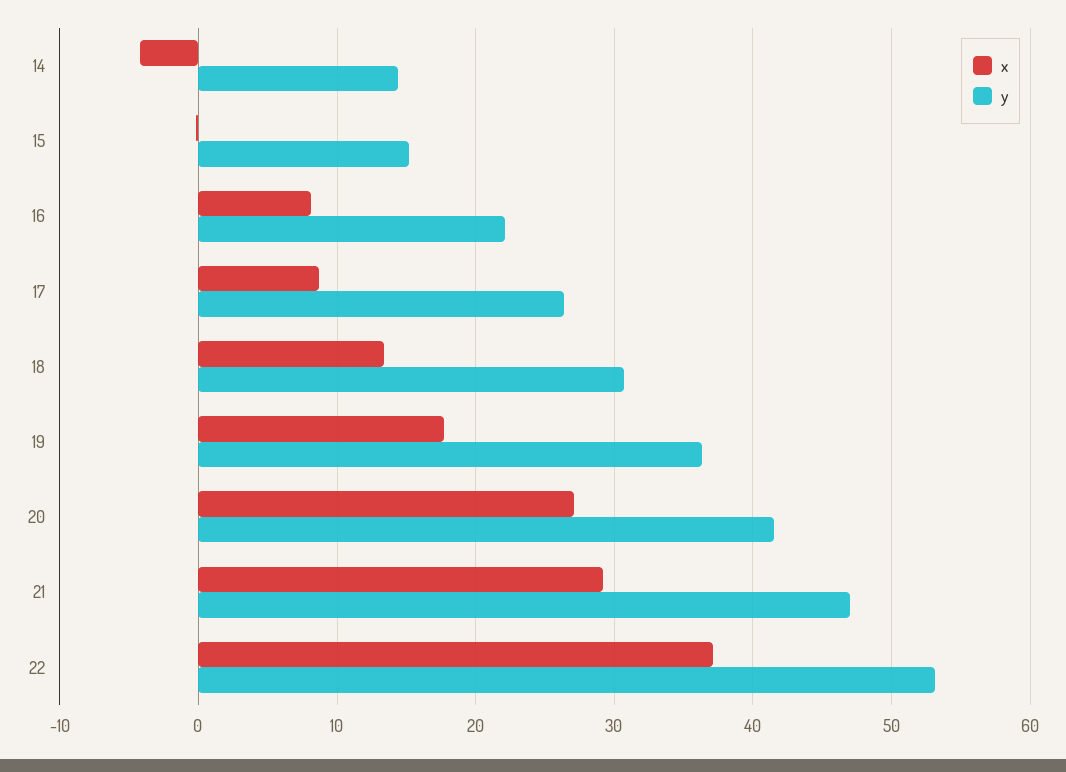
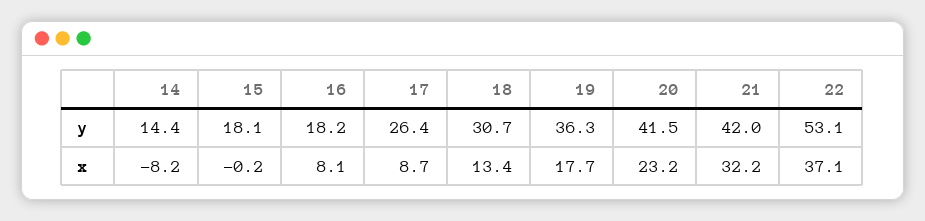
x, 14: -4 -> -8.2
y, 15: 15 -> 18.1
y, 16: 22 -> 18.2
x, 20: 27 -> 23.2
x, 21: 29 -> 32.2
y, 21: 47 -> 42

